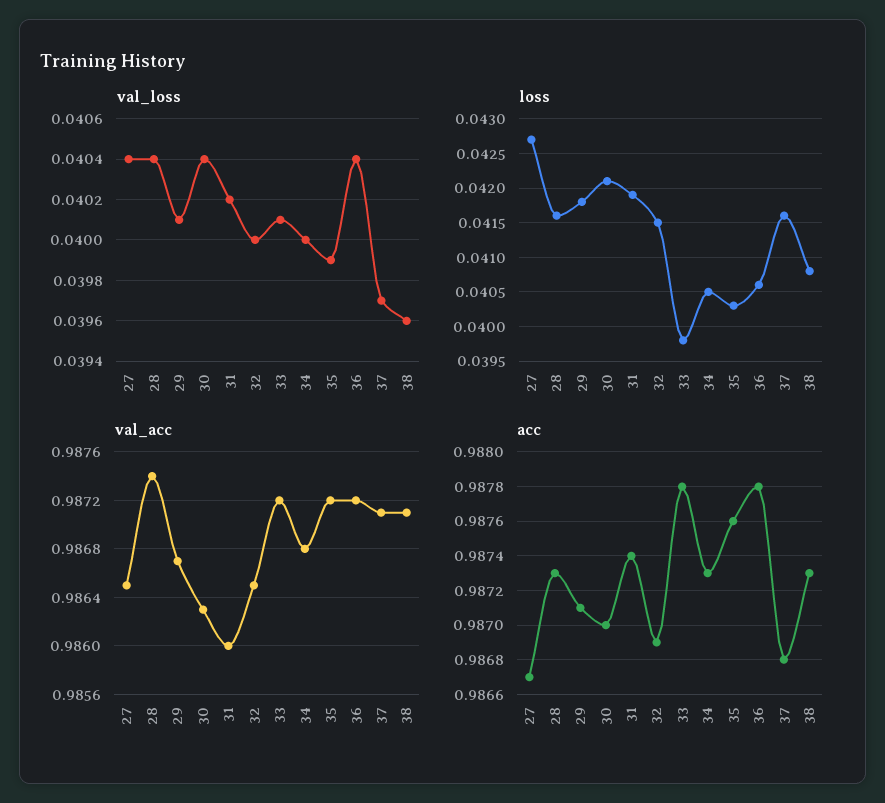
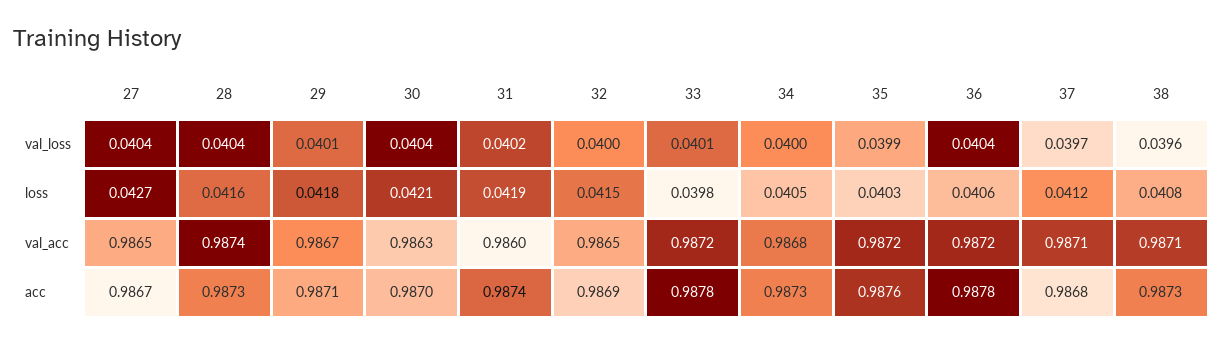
loss, 37: 0.0416 -> 0.0412

